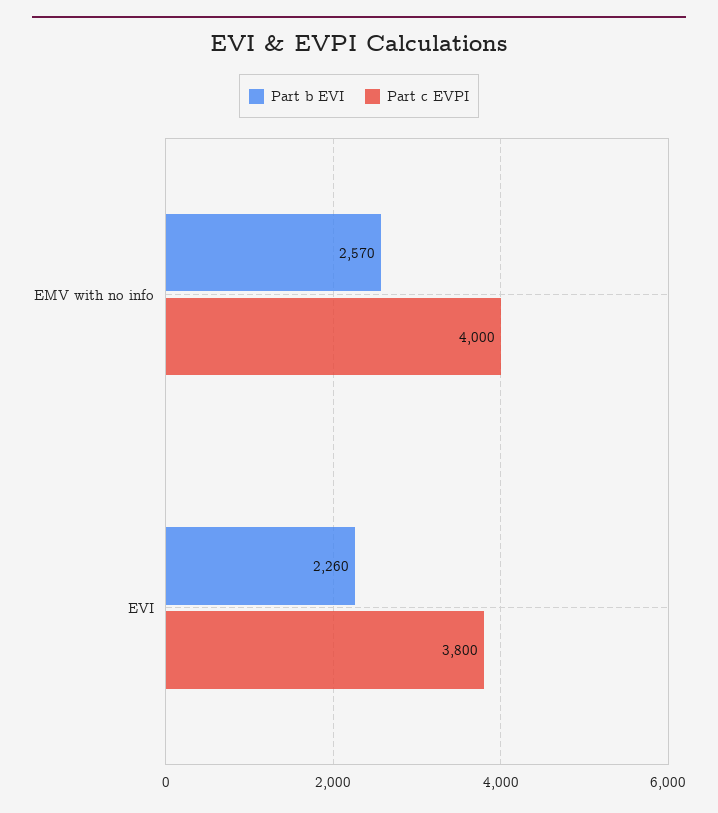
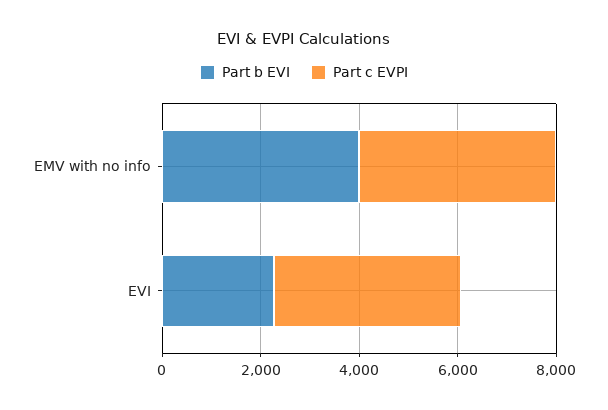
Part b EVI, EMV with no info: 2570 -> 4000

